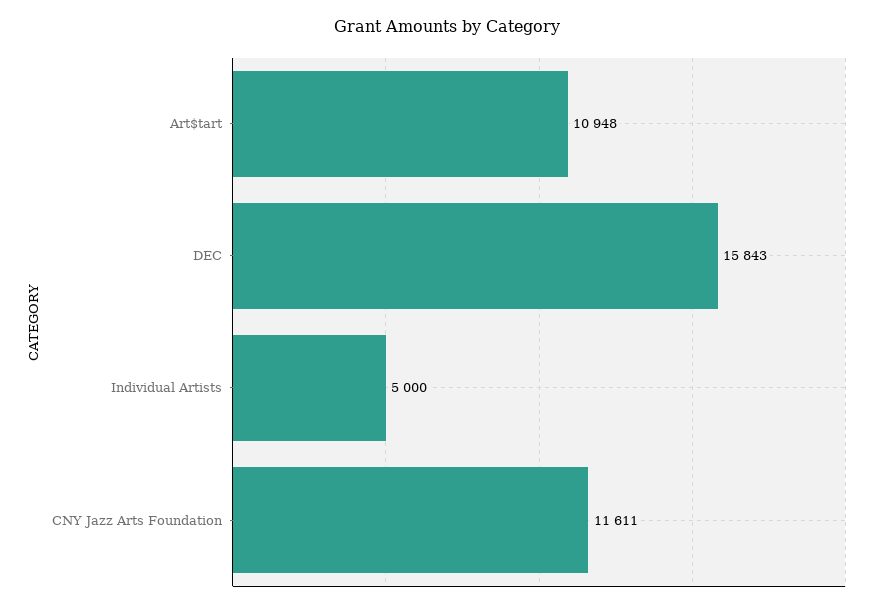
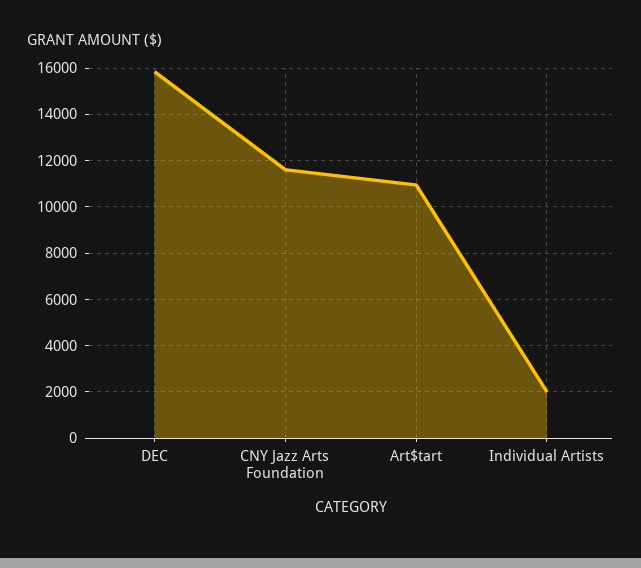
Individual Artists: 5000 -> 2000

